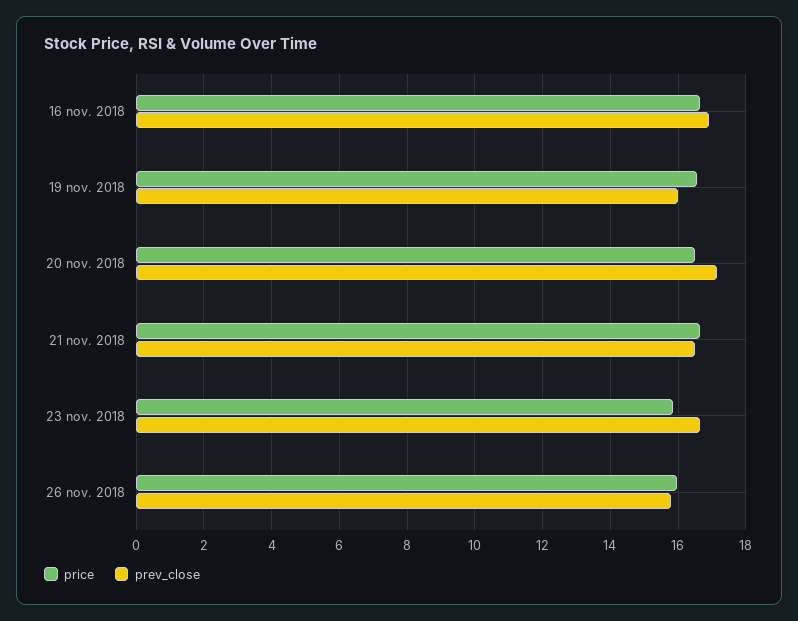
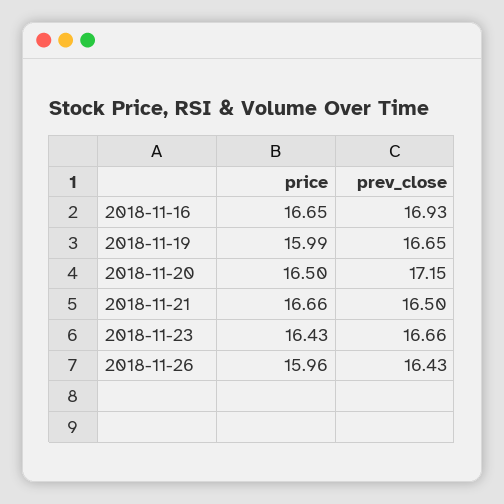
price, 19 nov. 2018: 16.6 -> 15.99
prev_close, 19 nov. 2018: 16 -> 16.65
price, 23 nov. 2018: 15.8 -> 16.43
prev_close, 26 nov. 2018: 15.8 -> 16.43

